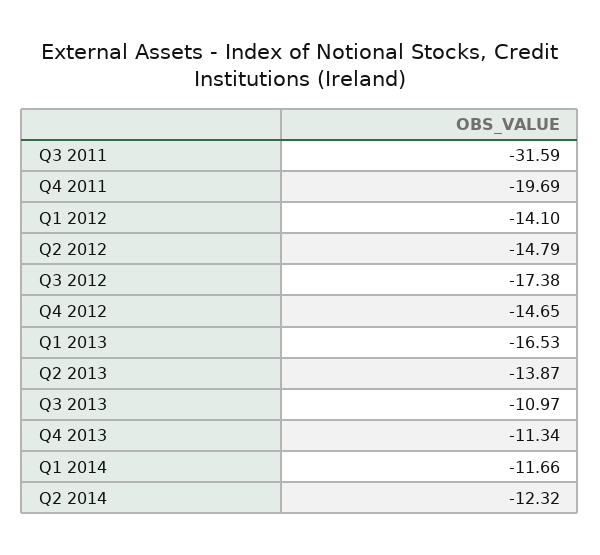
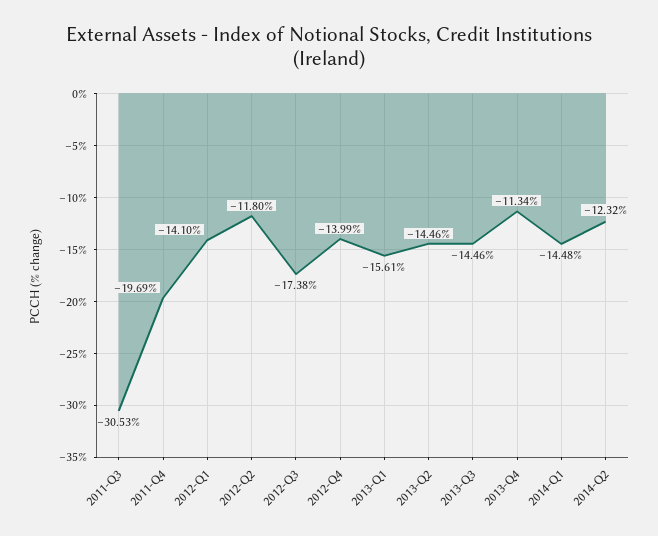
Q3 2011: -31.59 -> -30.53
Q2 2012: -14.79 -> -11.8
Q4 2012: -14.65 -> -13.99
Q1 2013: -16.53 -> -15.61
Q2 2013: -13.87 -> -14.46
Q3 2013: -10.97 -> -14.46
Q1 2014: -11.66 -> -14.48

